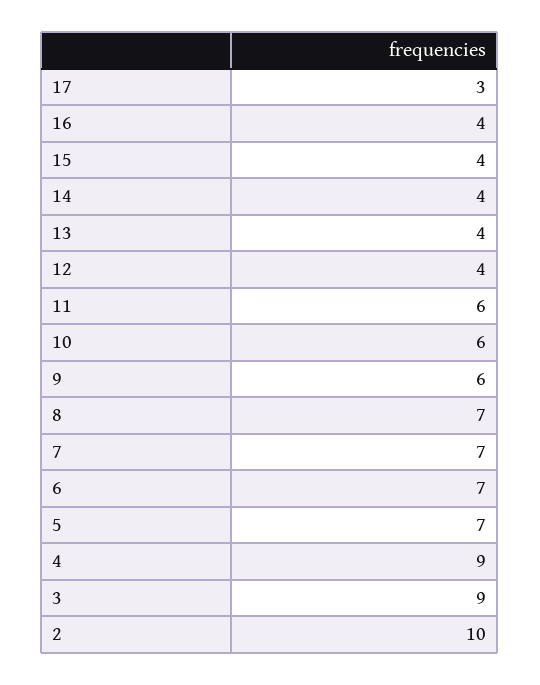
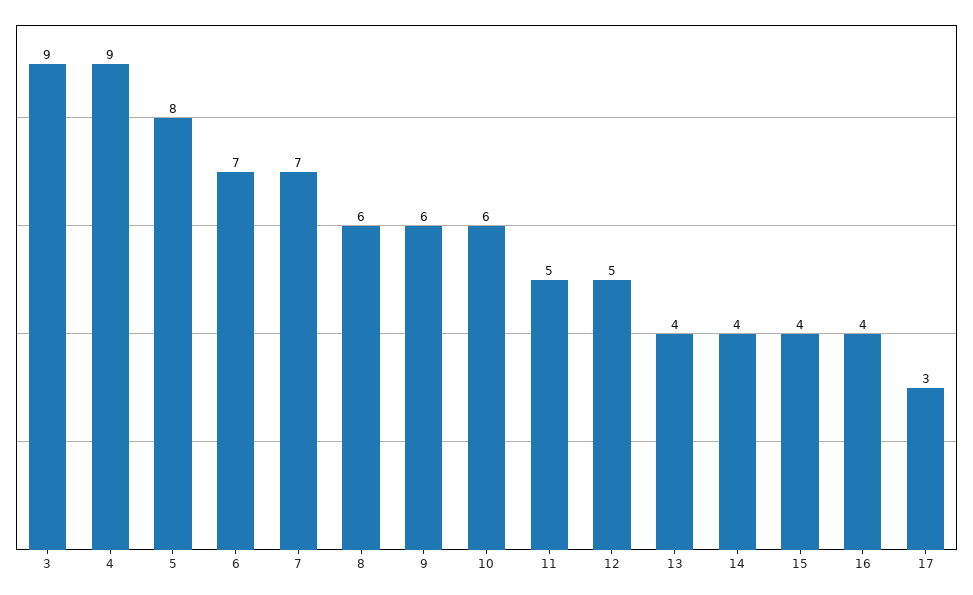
12: 4 -> 5
11: 6 -> 5
8: 7 -> 6
5: 7 -> 8
2: 10 -> none

